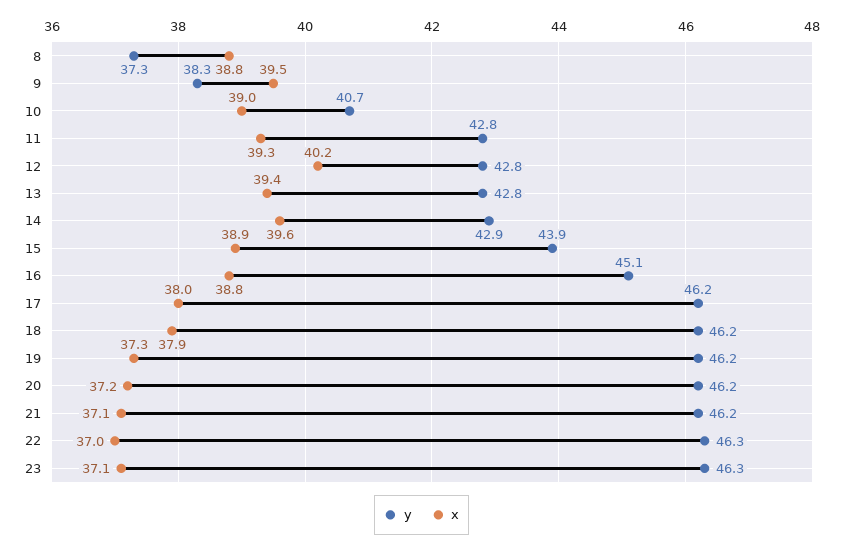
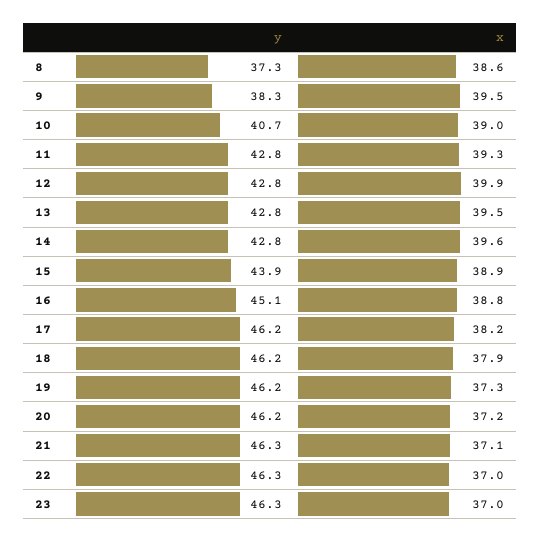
x, 8: 38.8 -> 38.6
x, 12: 40.2 -> 39.9
x, 13: 39.4 -> 39.5
y, 14: 42.9 -> 42.8
x, 17: 38 -> 38.2
y, 21: 46.2 -> 46.3
x, 23: 37.1 -> 37

